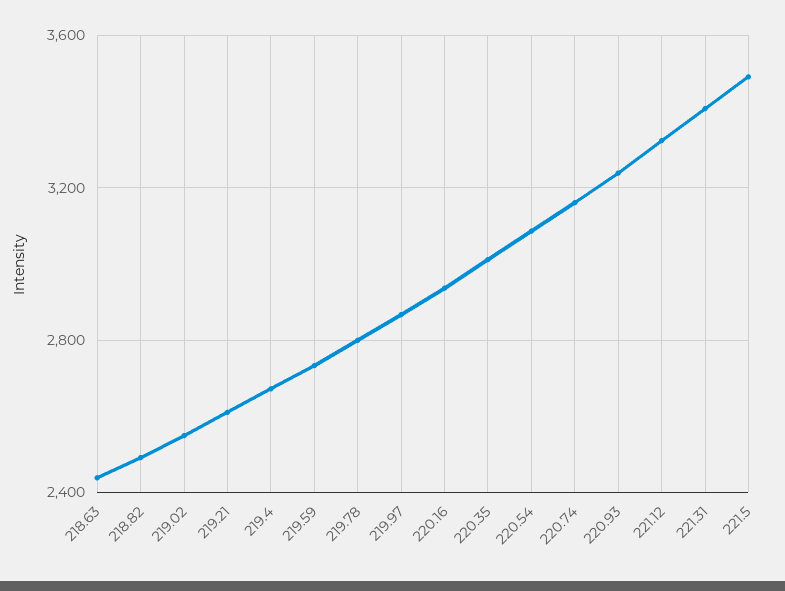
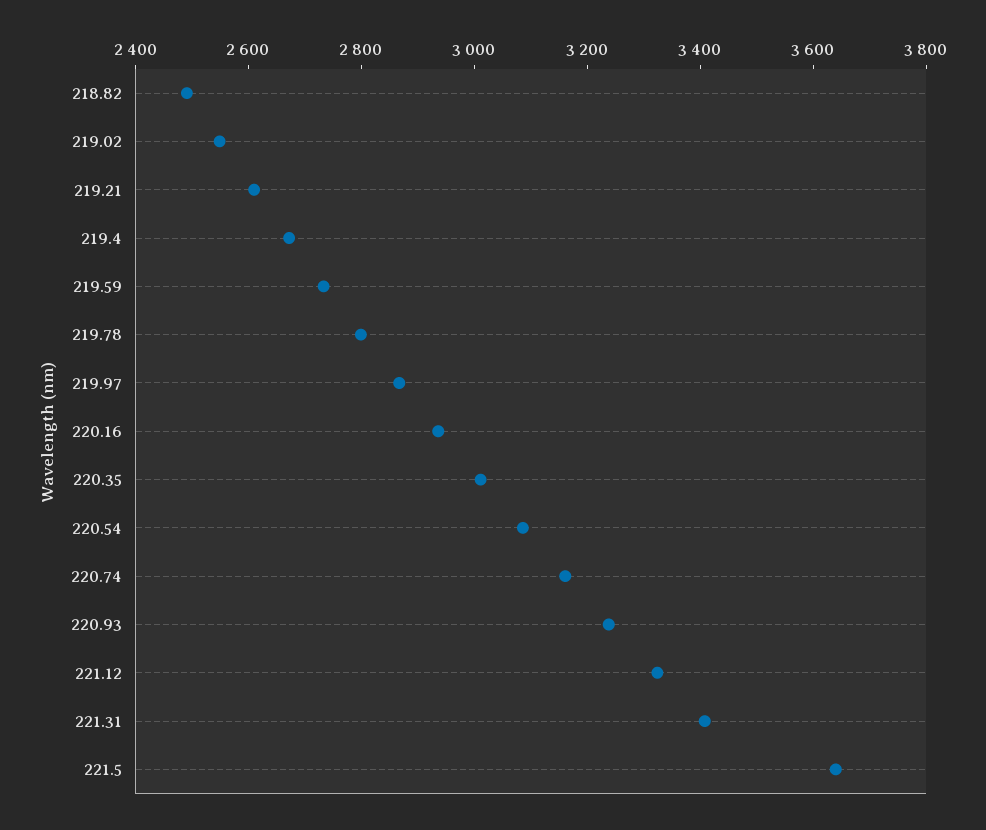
218.63: 2450 -> none
221.5: 3500 -> 3650

